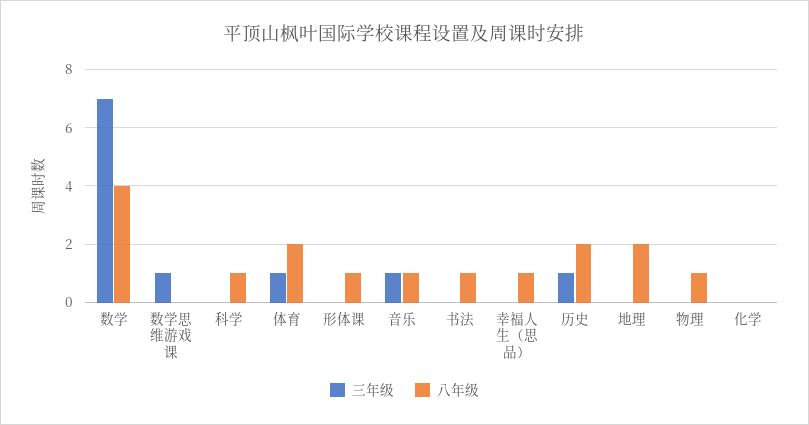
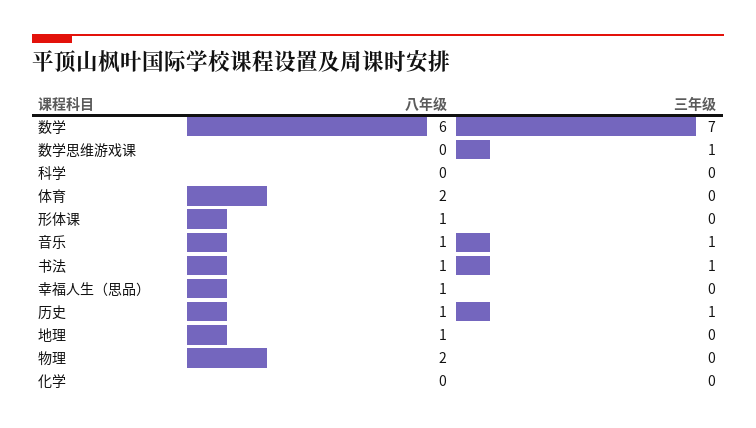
八年级, 数学: 4 -> 6
八年级, 科学: 1 -> 0
三年级, 体育: 1 -> 0
三年级, 书法: 0 -> 1
八年级, 历史: 2 -> 1
八年级, 地理: 2 -> 1
八年级, 物理: 1 -> 2

